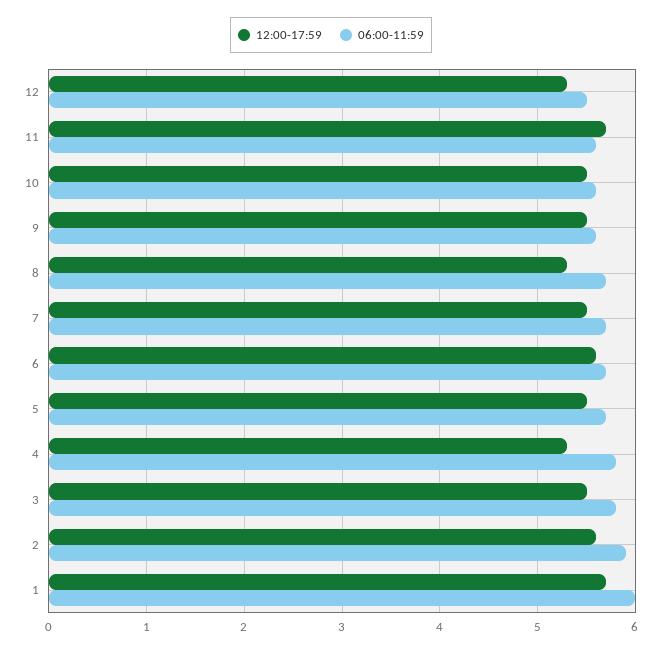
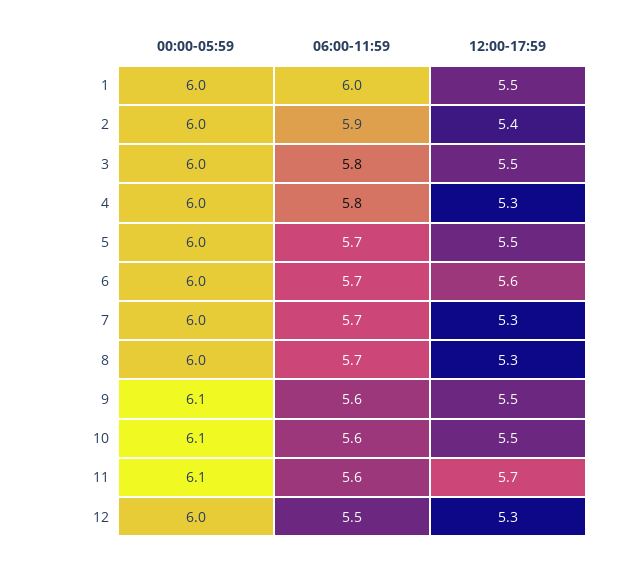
12:00-17:59, 7: 5.5 -> 5.3
12:00-17:59, 2: 5.6 -> 5.4
12:00-17:59, 1: 5.7 -> 5.5
00:00-05:59, 1: none -> 6
00:00-05:59, 2: none -> 6
00:00-05:59, 3: none -> 6
00:00-05:59, 4: none -> 6
00:00-05:59, 5: none -> 6
00:00-05:59, 6: none -> 6
00:00-05:59, 7: none -> 6
00:00-05:59, 8: none -> 6
00:00-05:59, 9: none -> 6.1
00:00-05:59, 10: none -> 6.1
00:00-05:59, 11: none -> 6.1
00:00-05:59, 12: none -> 6

